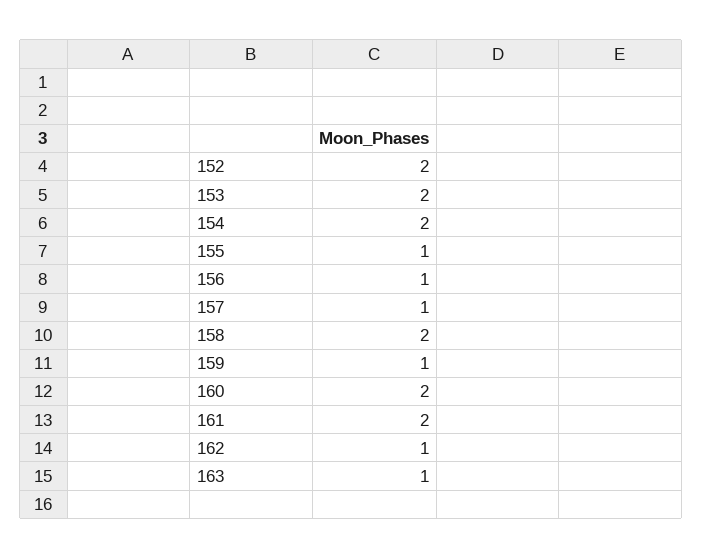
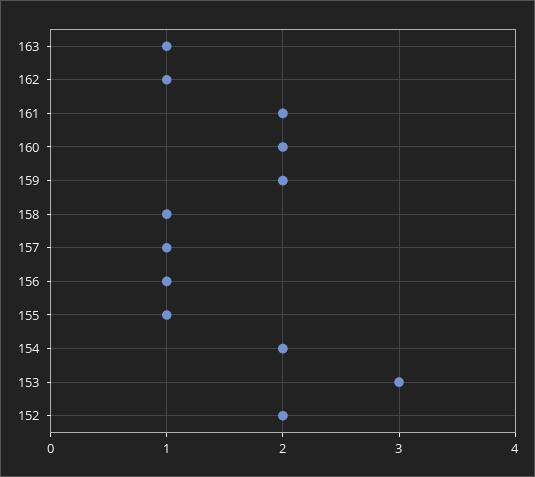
153: 2 -> 3
158: 2 -> 1
159: 1 -> 2

